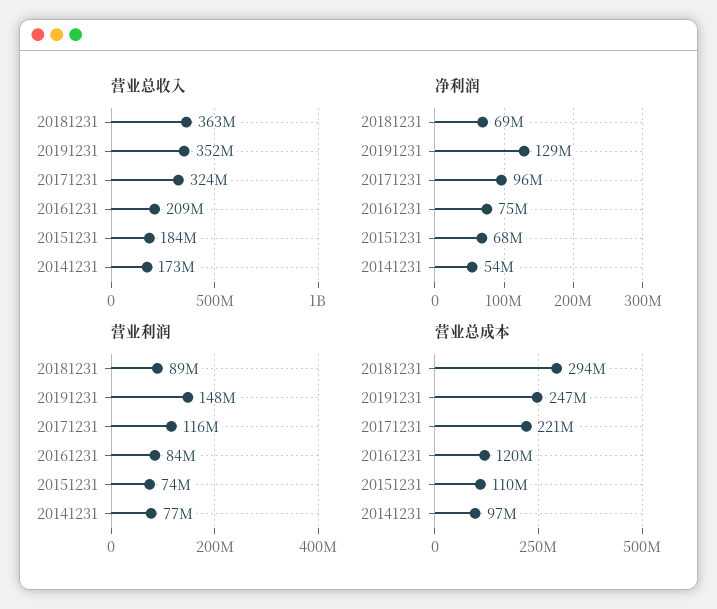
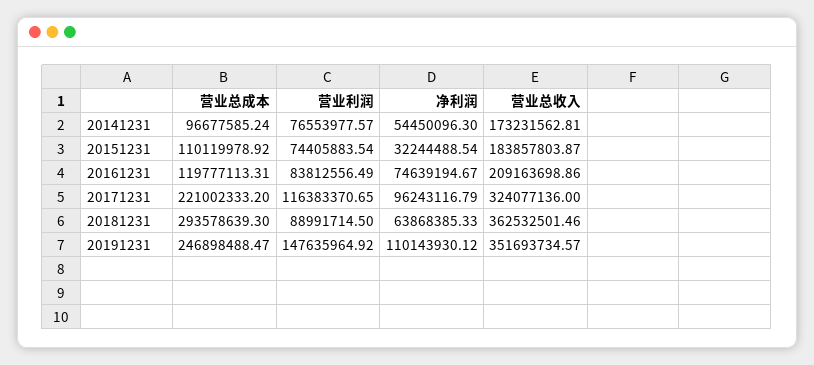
净利润, 20181231: 69000000 -> 63868385.33
净利润, 20191231: 129000000 -> 110143930.12
净利润, 20151231: 68000000 -> 32244488.54

